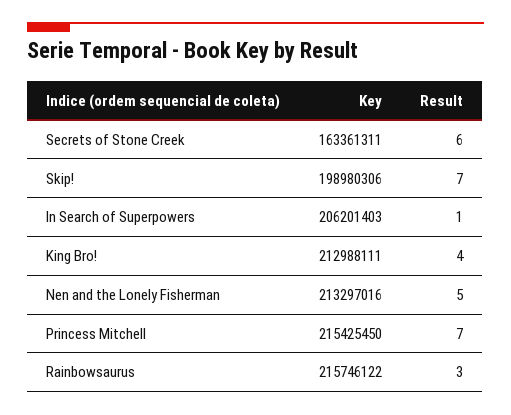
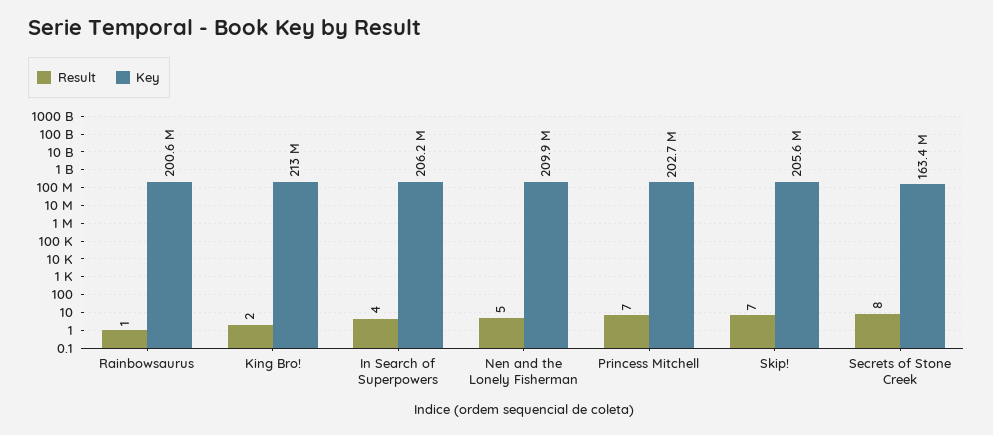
Result, Secrets of Stone Creek: 6 -> 8
Key, Skip!: 198980306 -> 205600000
Result, In Search of Superpowers: 1 -> 4
Result, King Bro!: 4 -> 2
Key, Nen and the Lonely Fisherman: 213297016 -> 209900000
Key, Princess Mitchell: 215425450 -> 202700000
Key, Rainbowsaurus: 215746122 -> 200600000
Result, Rainbowsaurus: 3 -> 1

